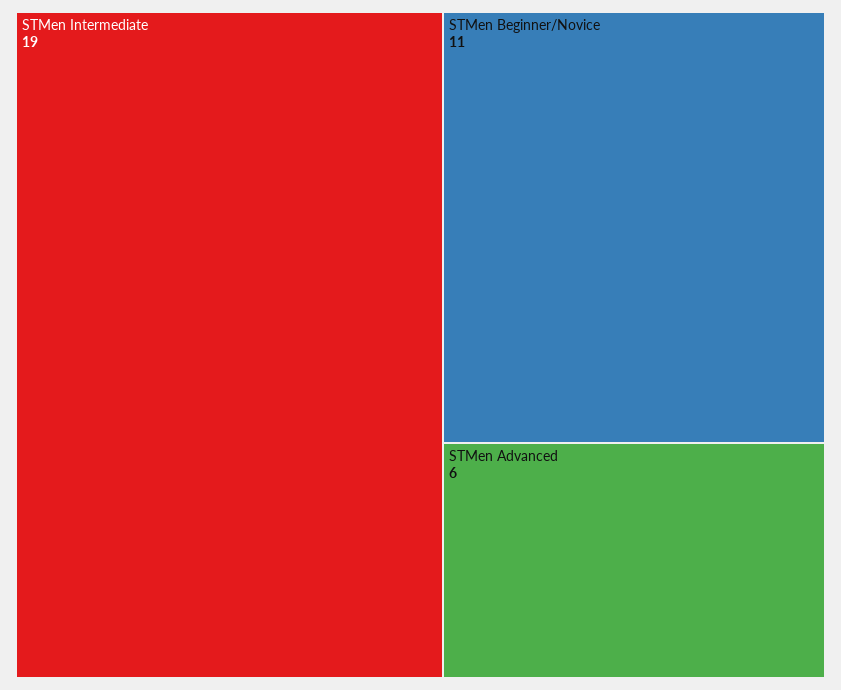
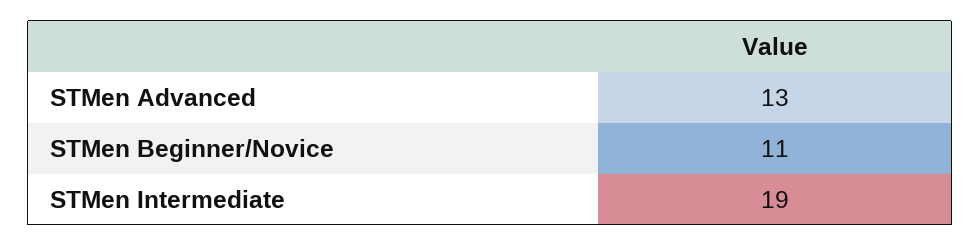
STMen Advanced: 6 -> 13

